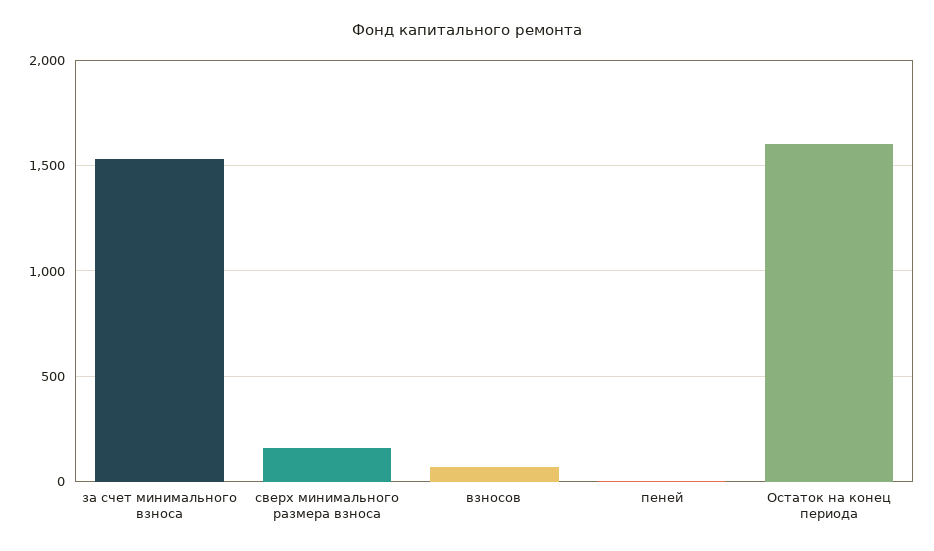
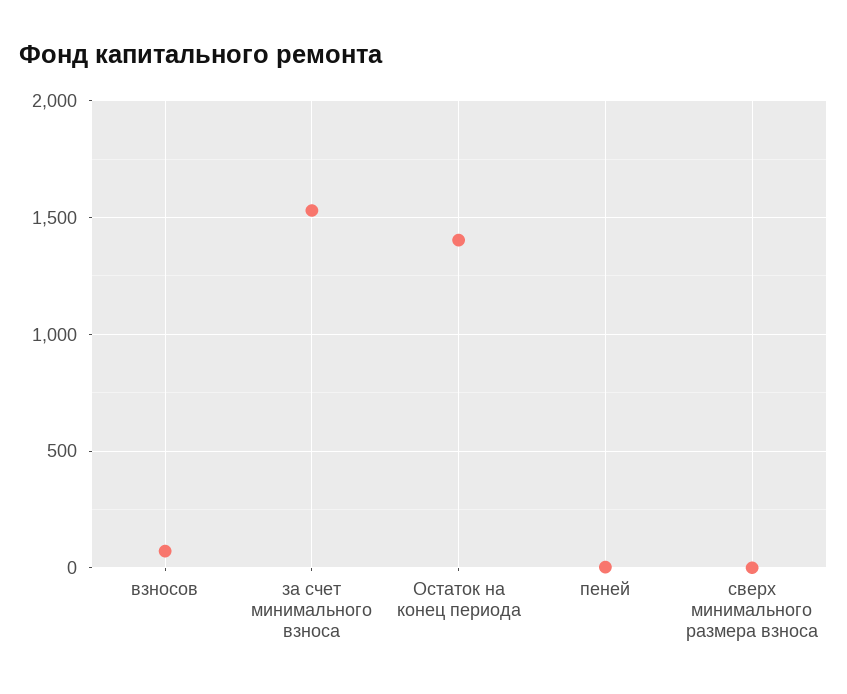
сверх минимального размера взноса: 150 -> 0
Остаток на конец периода: 1600 -> 1400

